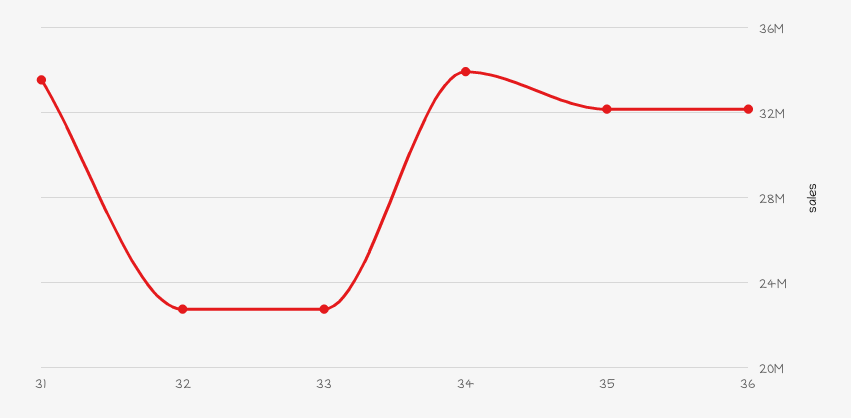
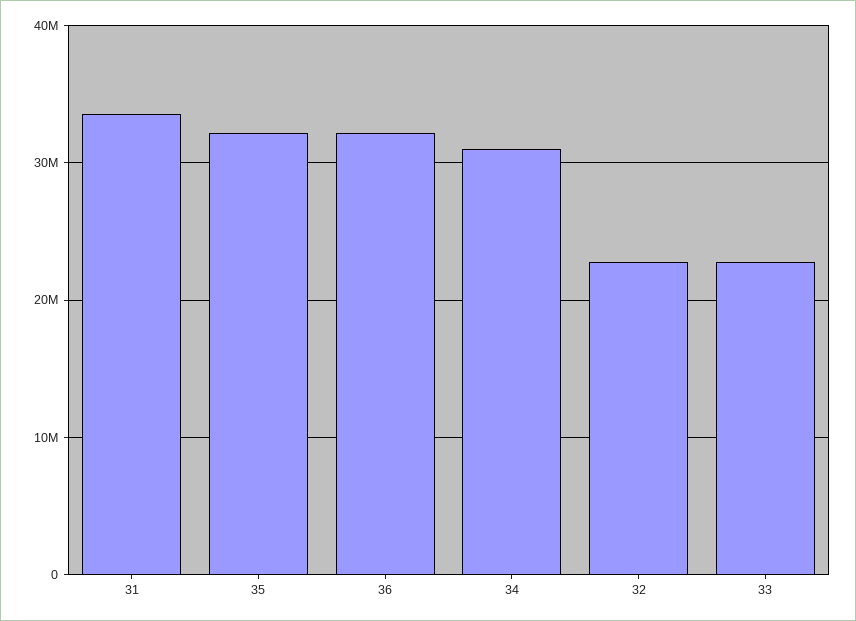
34: 34000000 -> 31000000

